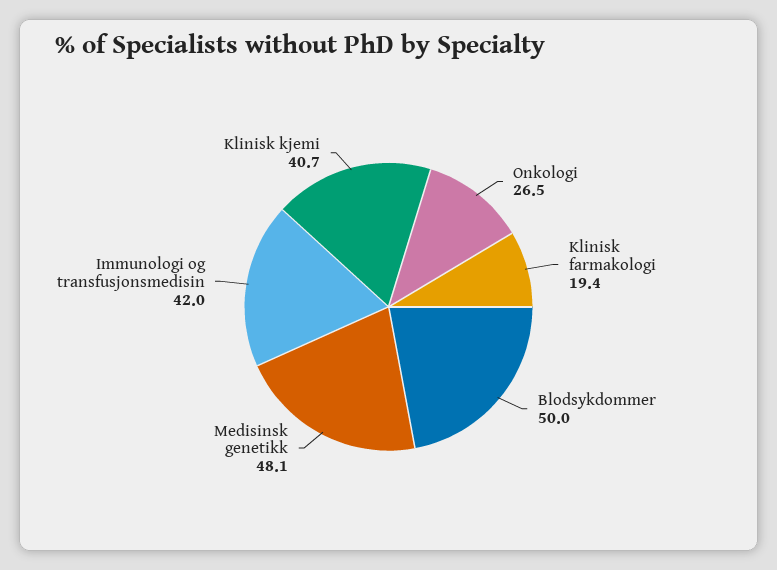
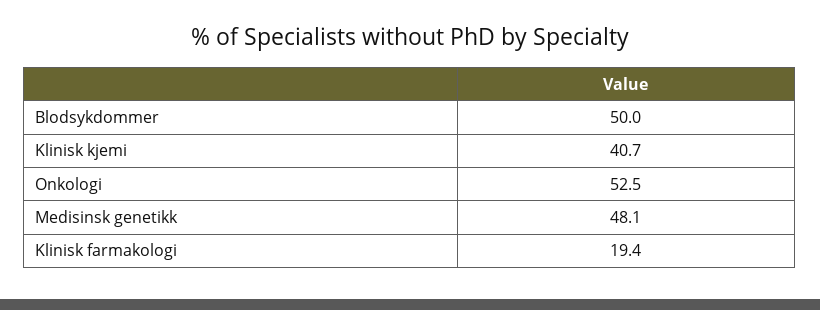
Onkologi: 26.5 -> 52.5
Immunologi og transfusjonsmedisin: 42 -> none

